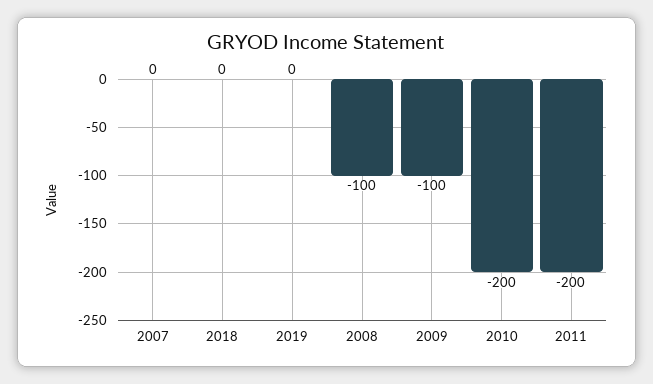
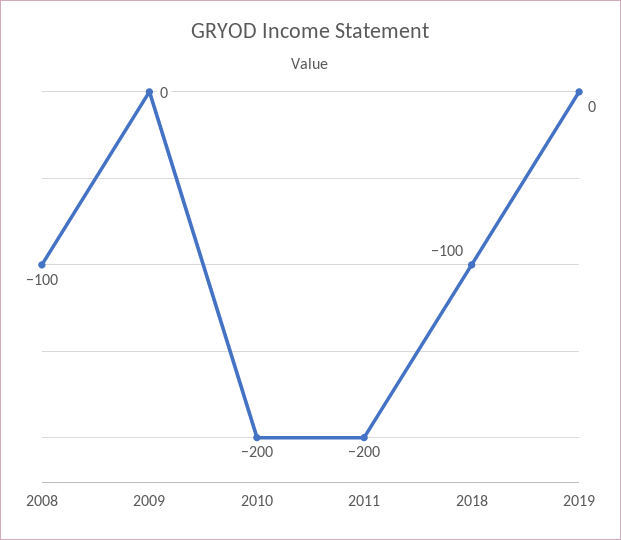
2007: 0 -> none
2018: 0 -> -100
2009: -100 -> 0

